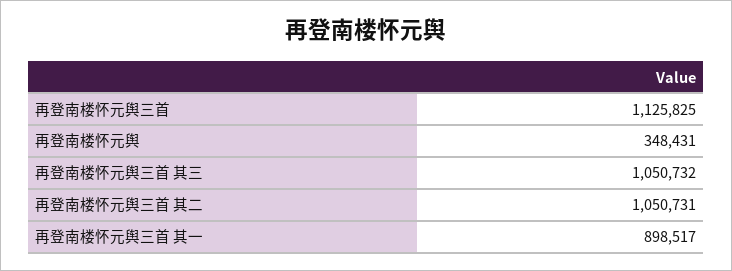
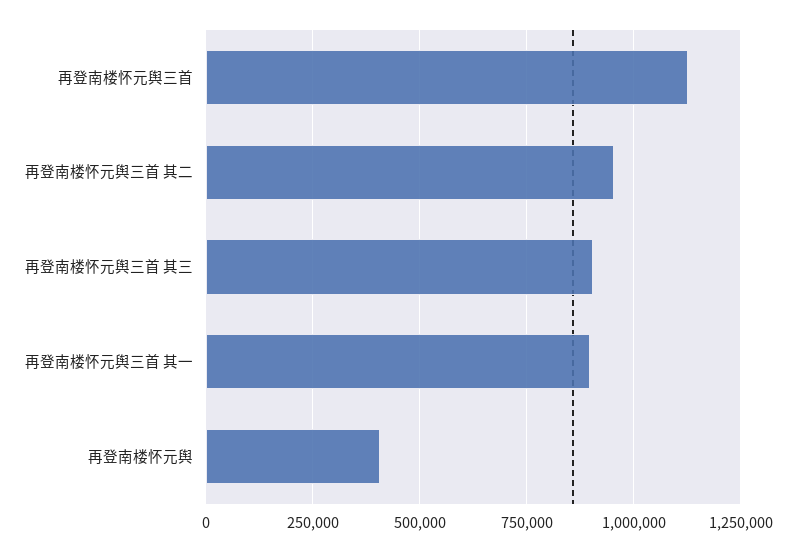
再登南楼怀元舆: 348431 -> 400000
再登南楼怀元舆三首 其三: 1050732 -> 900000
再登南楼怀元舆三首 其二: 1050731 -> 950000

